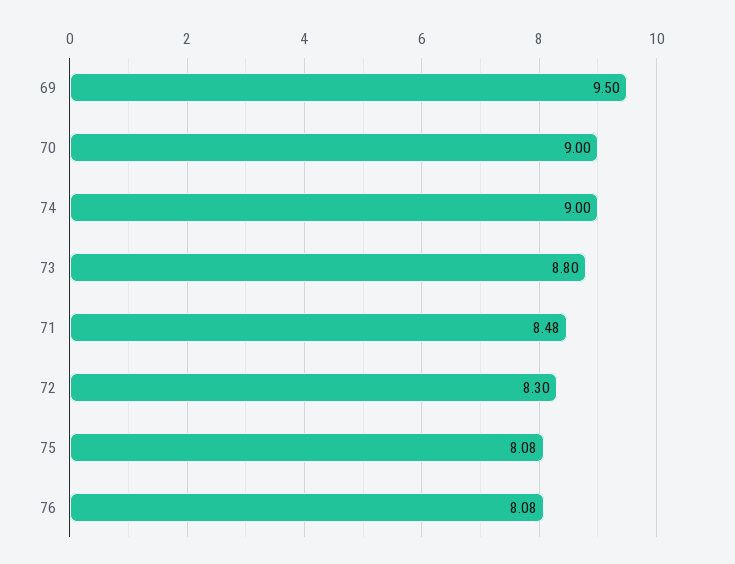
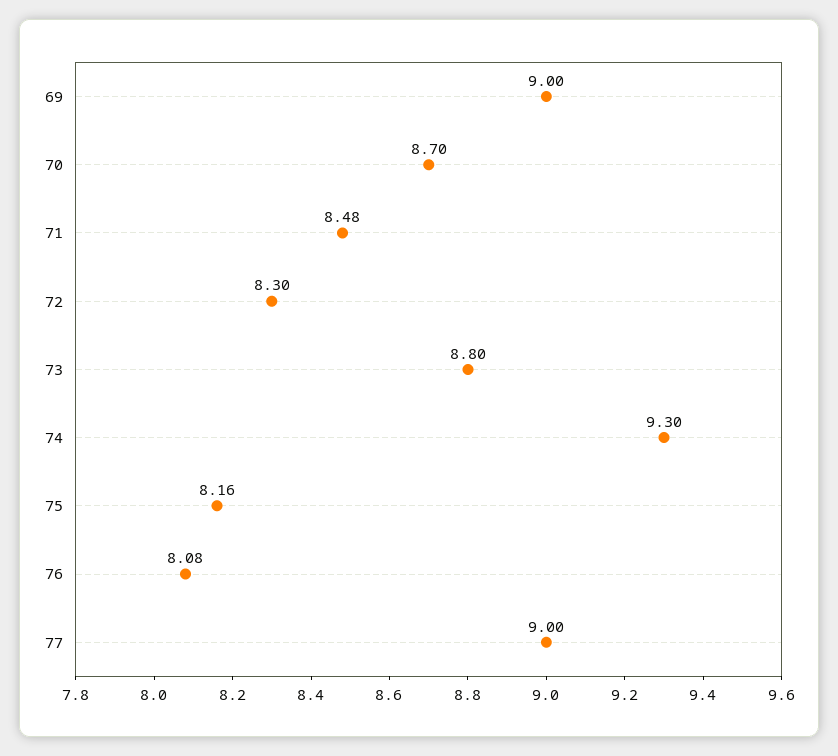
69: 9.5 -> 9
70: 9 -> 8.7
74: 9 -> 9.3
75: 8.08 -> 8.16
77: none -> 9

